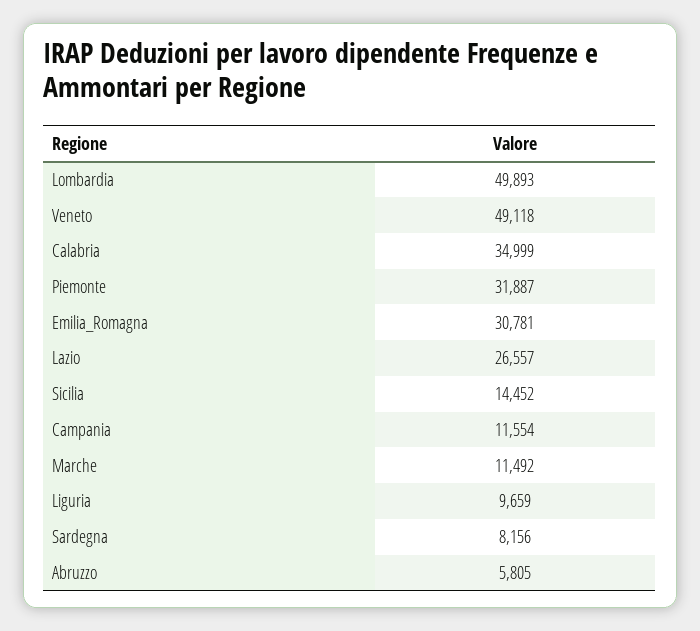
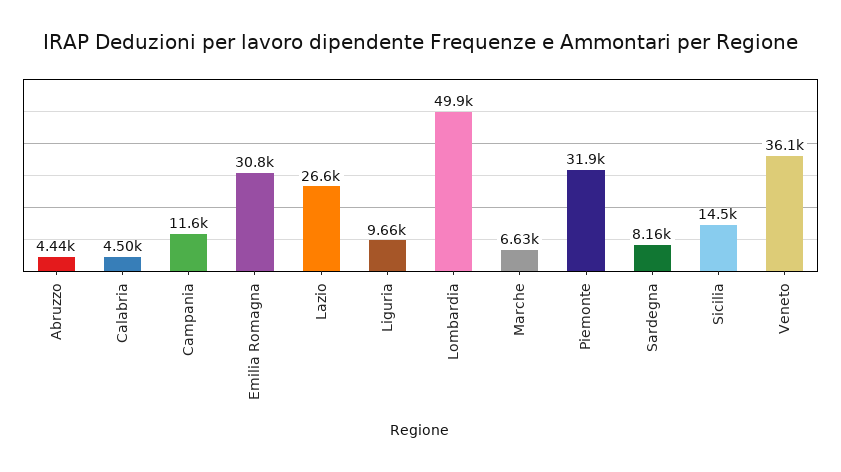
Veneto: 49118 -> 36100
Calabria: 34999 -> 4500
Marche: 11492 -> 6630
Abruzzo: 5805 -> 4440

